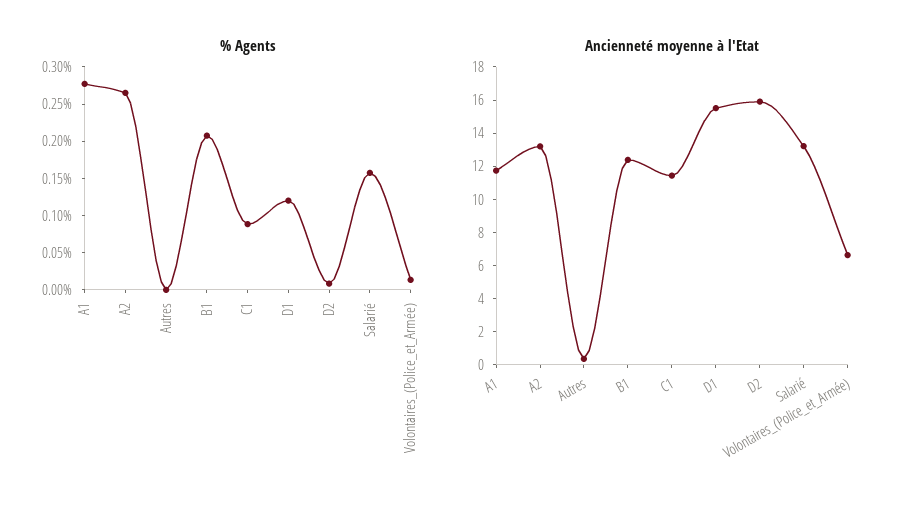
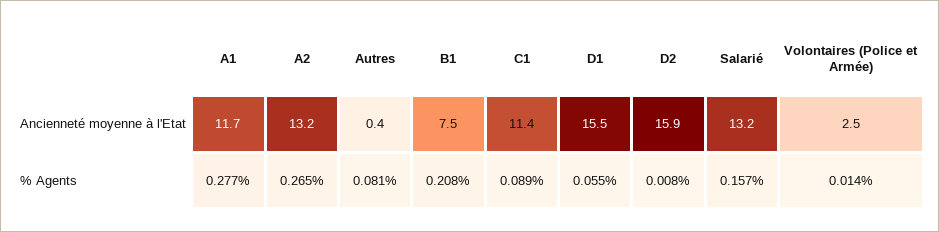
% Agents, Autres: 0 -> 0.081
% Agents, D1: 0.125 -> 0.055
Ancienneté moyenne à l'Etat, B1: 12.5 -> 7.5
Ancienneté moyenne à l'Etat, Volontaires_(Police_et_Armée): 6.5 -> 2.5

